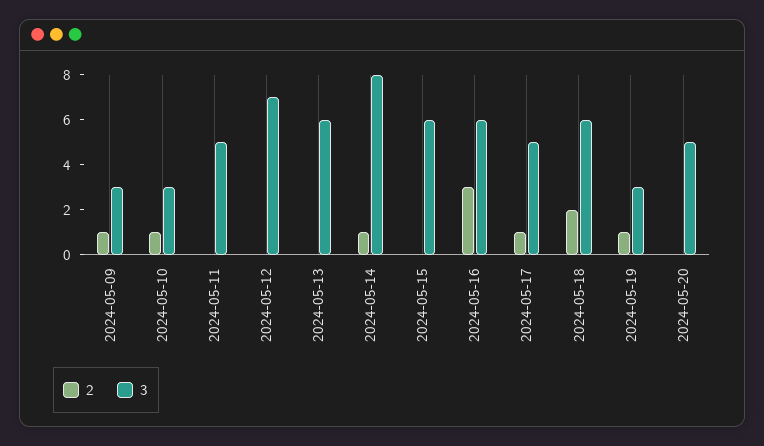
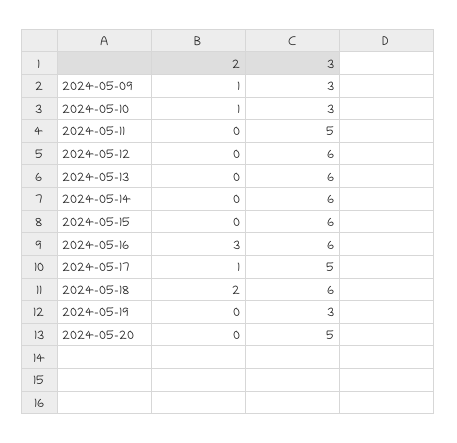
3, 2024-05-12: 7 -> 6
2, 2024-05-14: 1 -> 0
3, 2024-05-14: 8 -> 6
2, 2024-05-19: 1 -> 0

